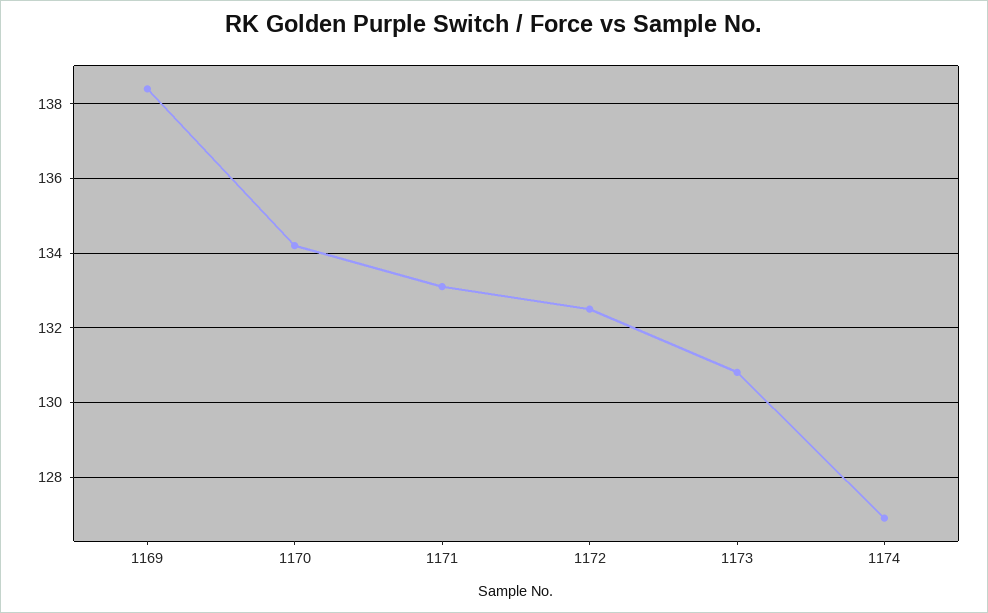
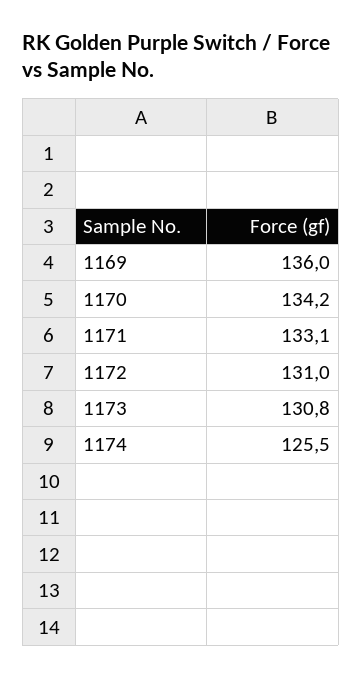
1169: 138.5 -> 136
1172: 132.5 -> 131
1174: 127 -> 125.5

